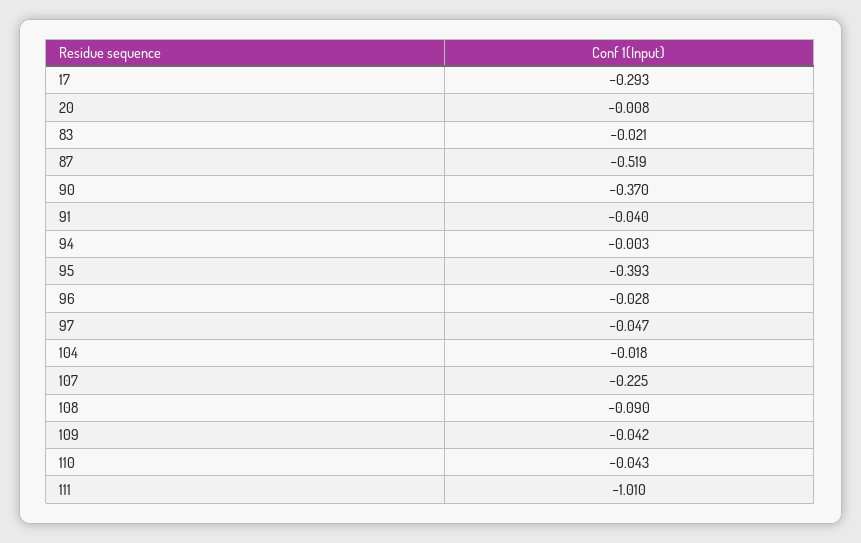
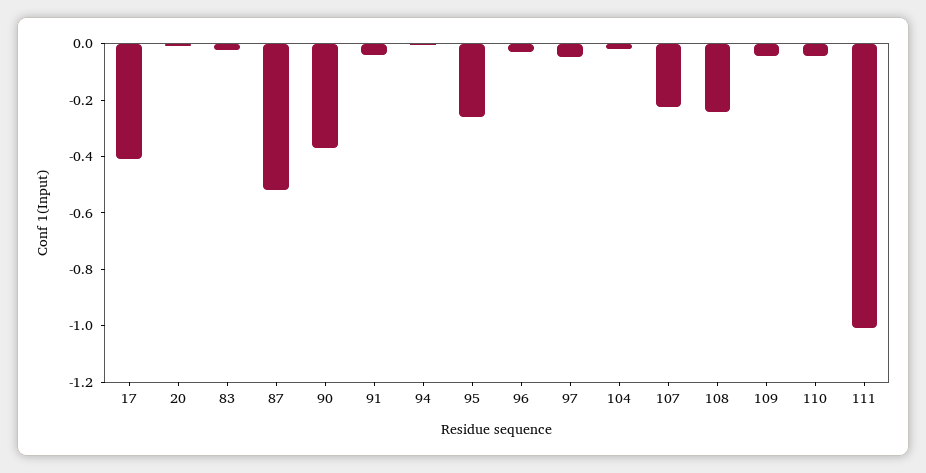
17: -0.293 -> -0.4
95: -0.393 -> -0.25
108: -0.09 -> -0.25

